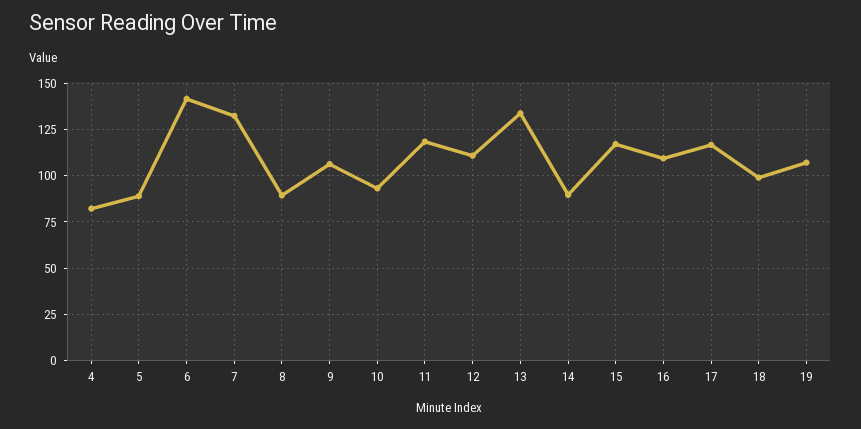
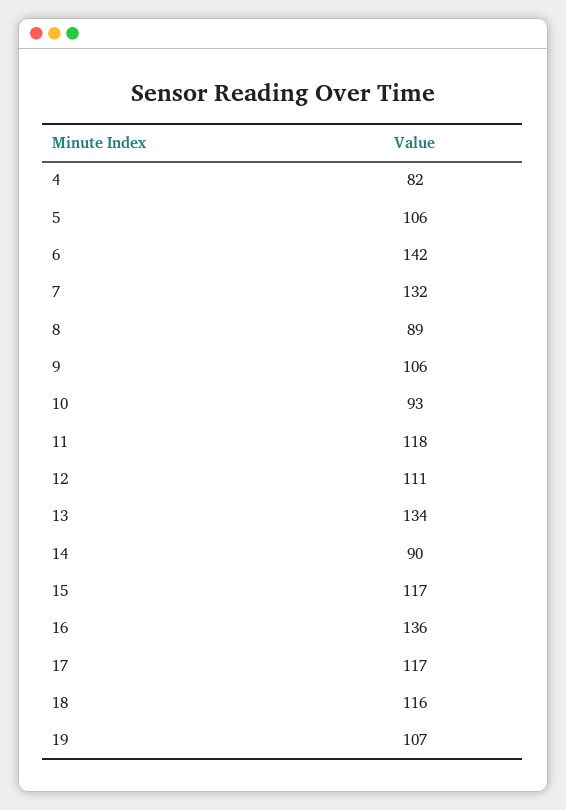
5: 90 -> 106
16: 110 -> 136
18: 100 -> 116

